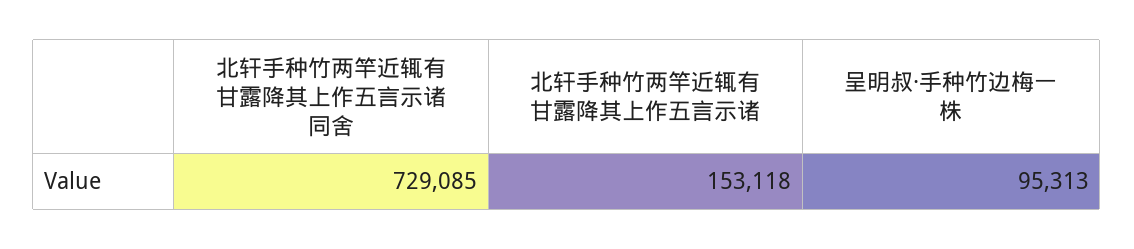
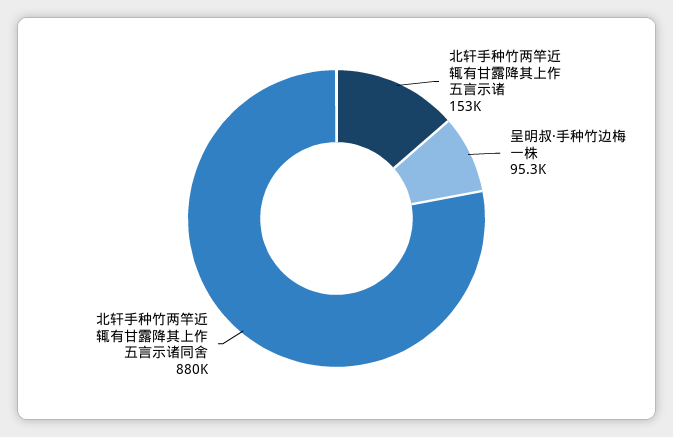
北轩手种竹两竿近辄有甘露降其上作五言示诸同舍: 729085 -> 880000

